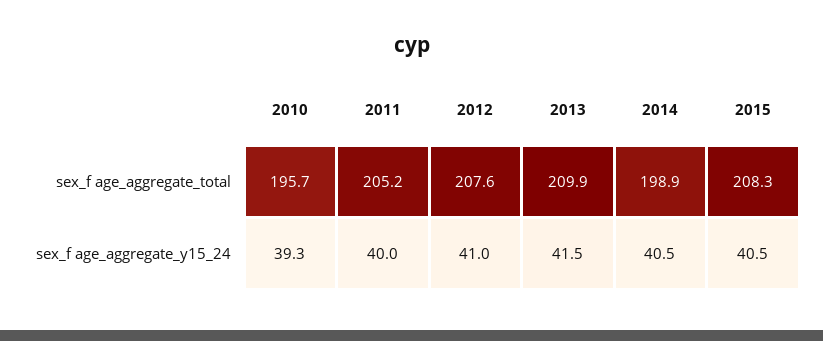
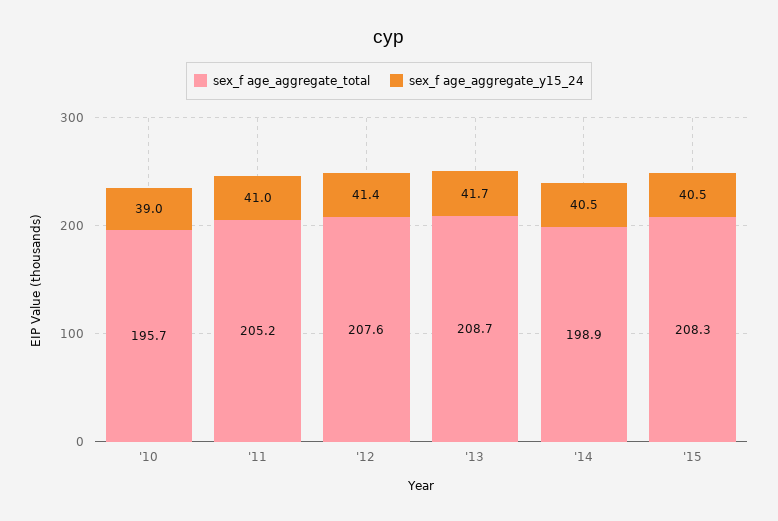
sex_f age_aggregate_total, 2013: 209.9 -> 208.7
sex_f age_aggregate_y15_24, 2010: 39.3 -> 39
sex_f age_aggregate_y15_24, 2011: 40 -> 41
sex_f age_aggregate_y15_24, 2012: 41 -> 41.4
sex_f age_aggregate_y15_24, 2013: 41.5 -> 41.7

